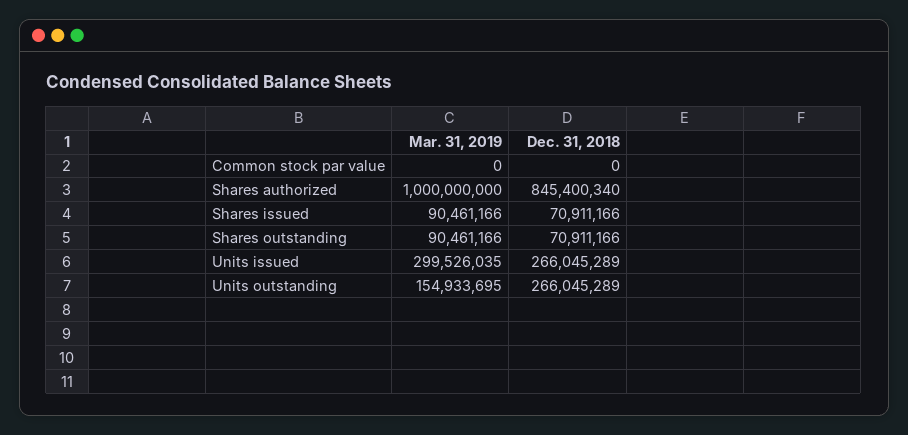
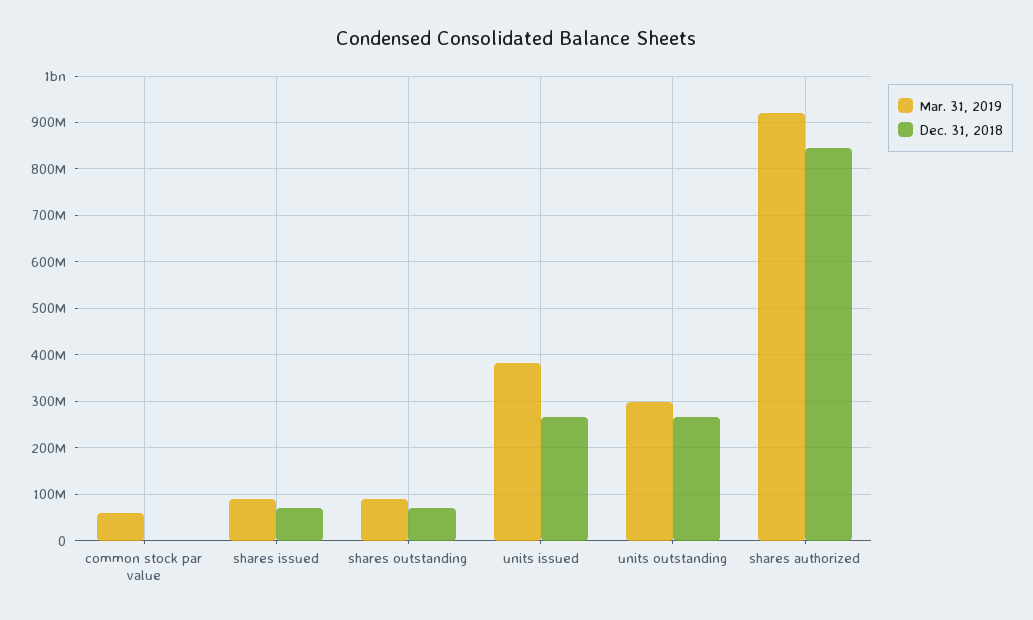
Mar. 31, 2019, Common stock par value: 0 -> 60000000
Mar. 31, 2019, Shares authorized: 1000000000 -> 920000000
Mar. 31, 2019, Units issued: 299526035 -> 380000000
Mar. 31, 2019, Units outstanding: 154933695 -> 300000000

